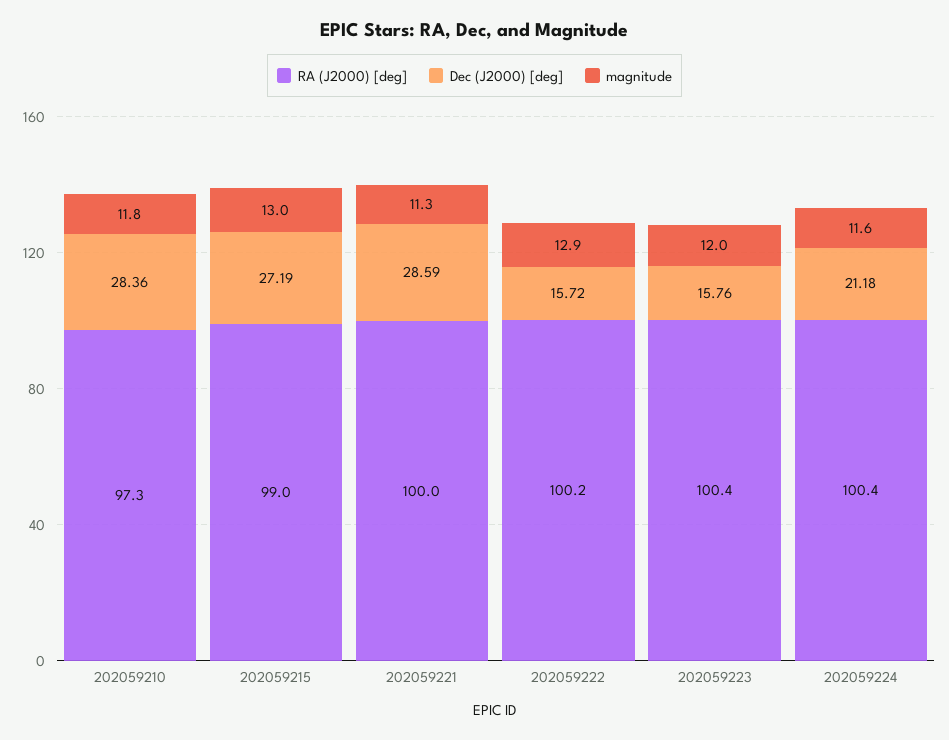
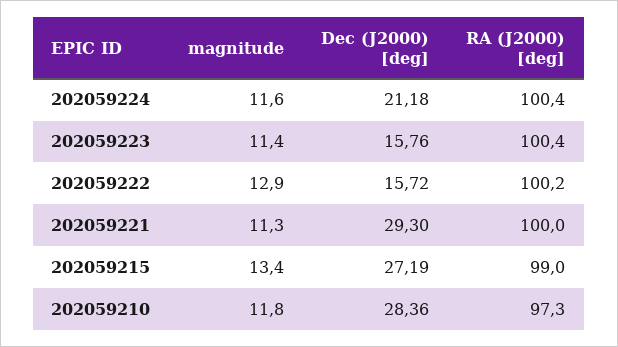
magnitude, 202059215: 13 -> 13.4
Dec (J2000) [deg], 202059221: 28.59 -> 29.3
magnitude, 202059223: 12 -> 11.4

